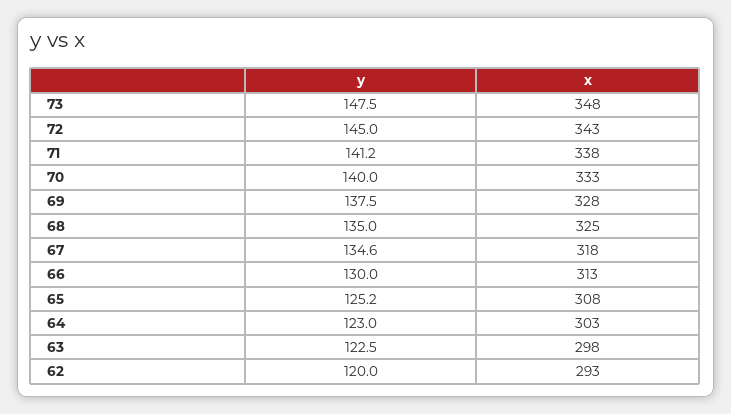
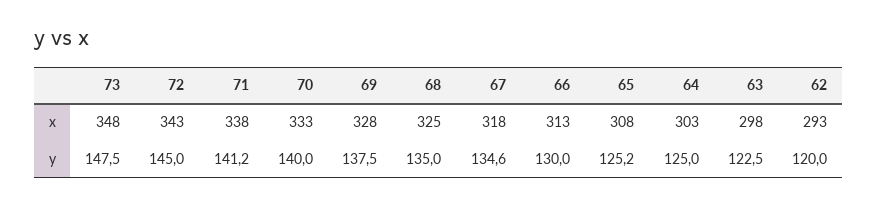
y, 64: 123 -> 125

